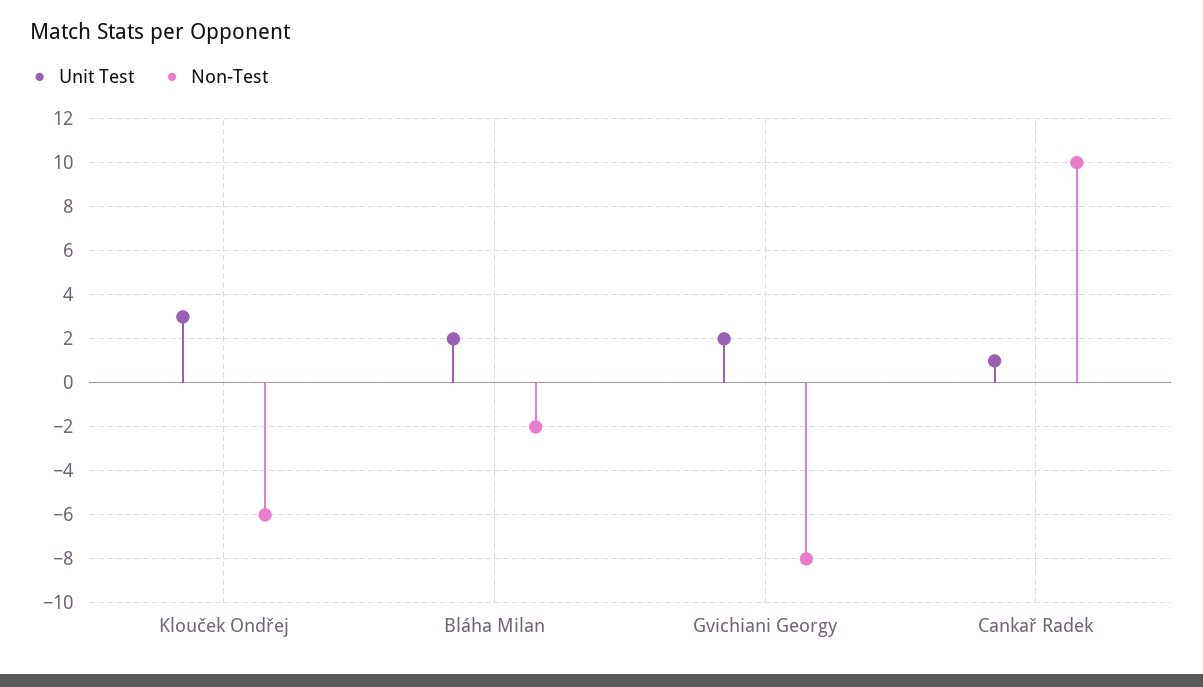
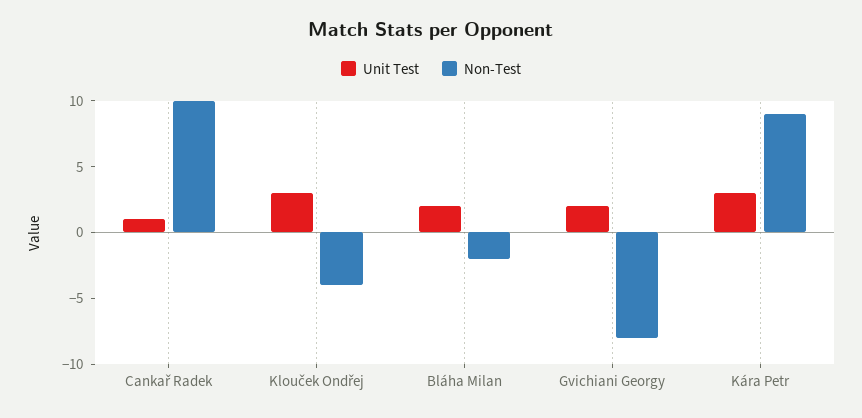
Non-Test, Klouček Ondřej: -6 -> -4
Unit Test, Kára Petr: none -> 3
Non-Test, Kára Petr: none -> 9

